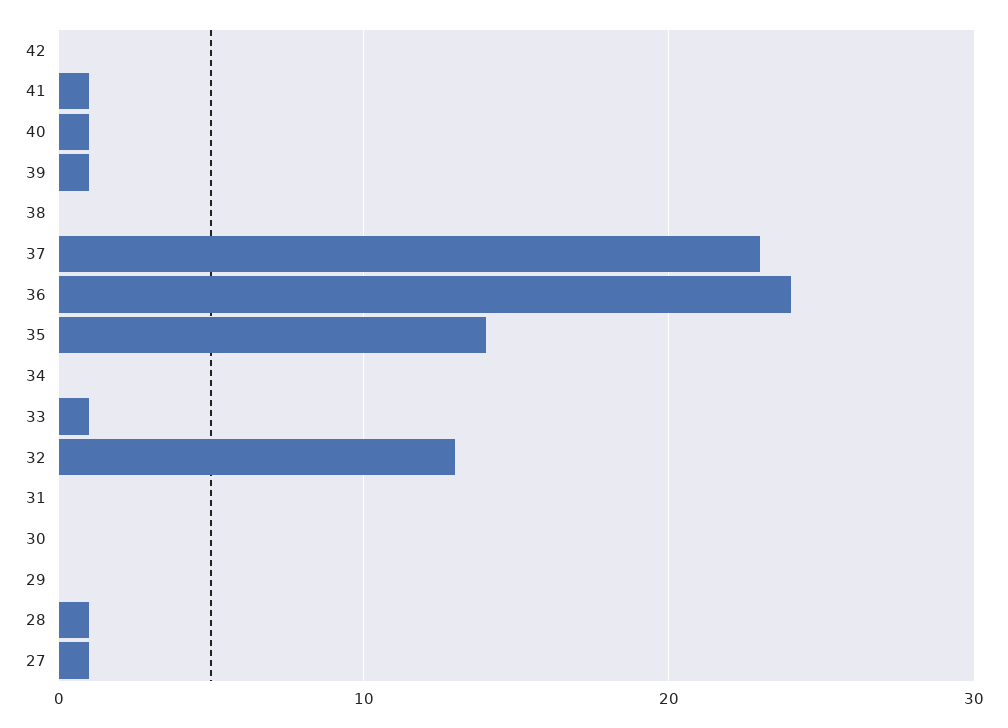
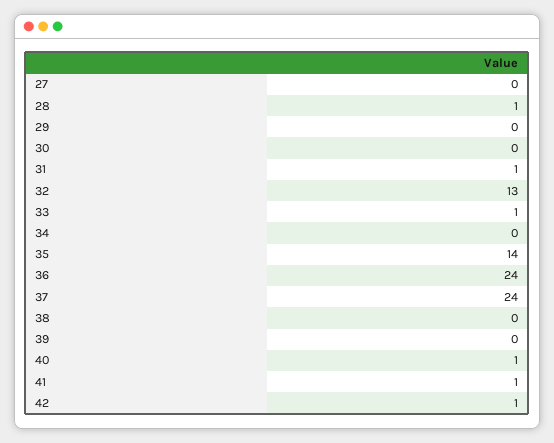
42: 0 -> 1
39: 1 -> 0
37: 23 -> 24
31: 0 -> 1
27: 1 -> 0

